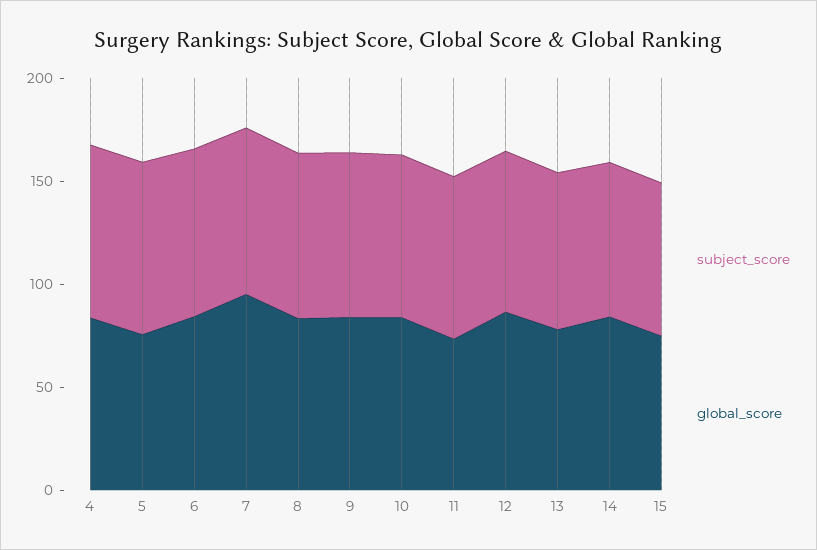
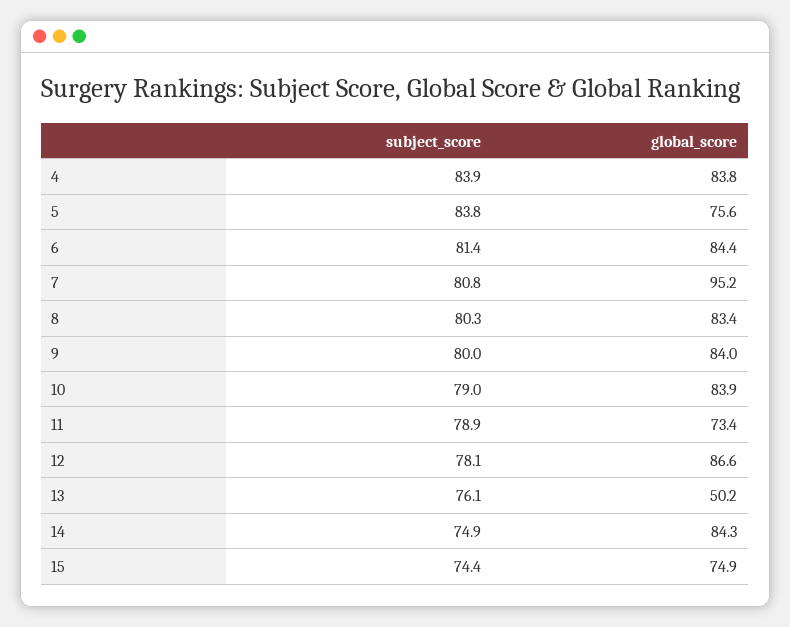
global_score, 13: 80 -> 50.2

